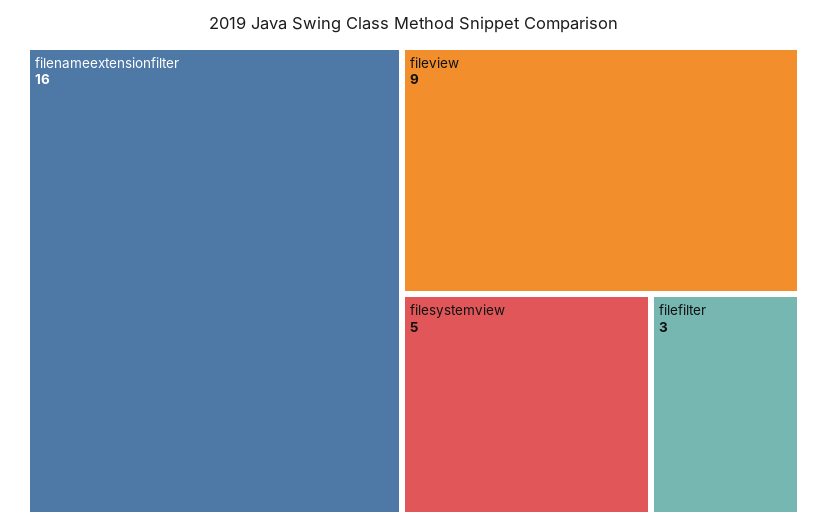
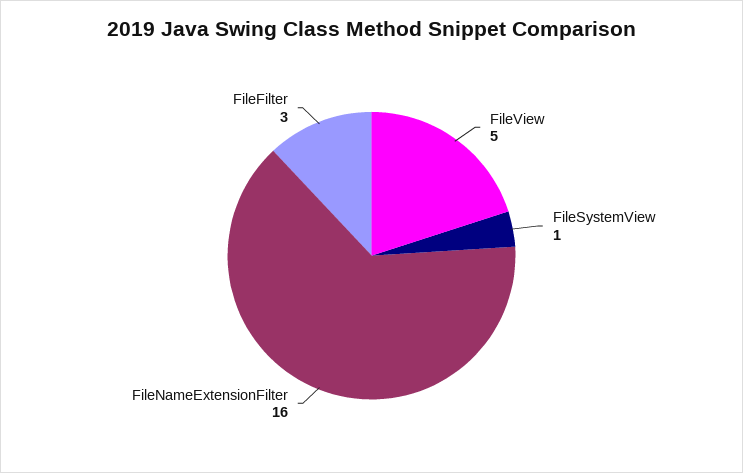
fileview: 9 -> 5
filesystemview: 5 -> 1

